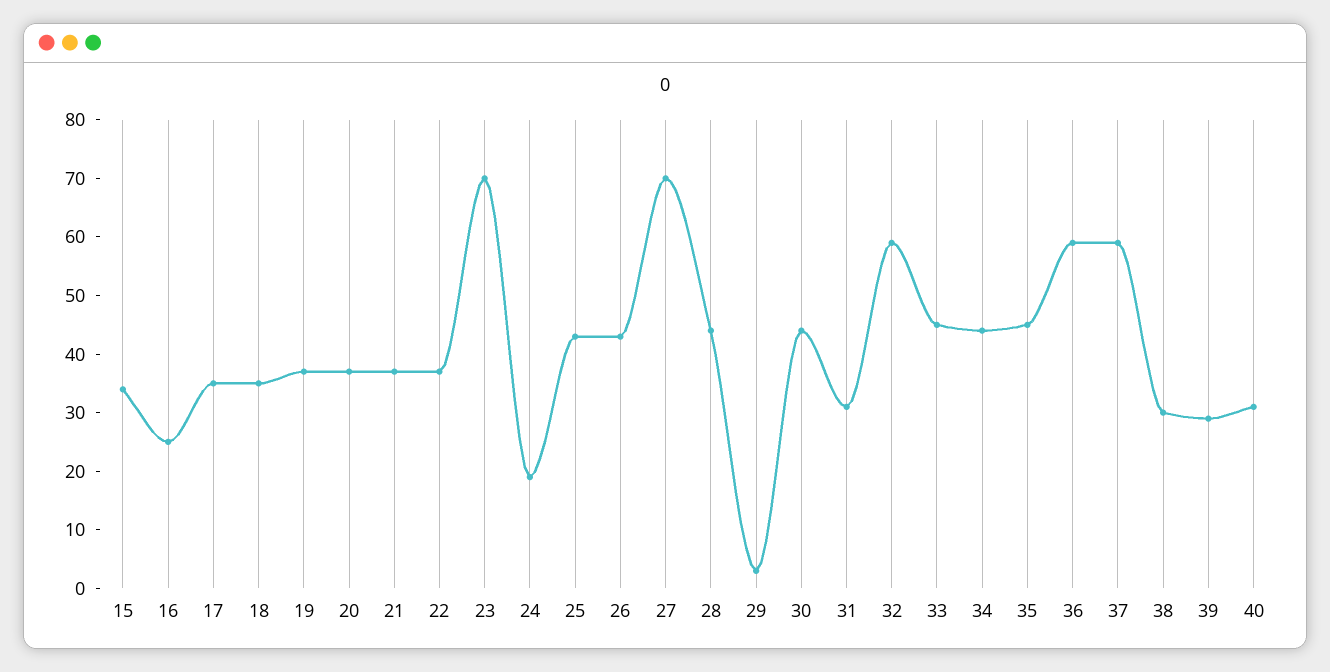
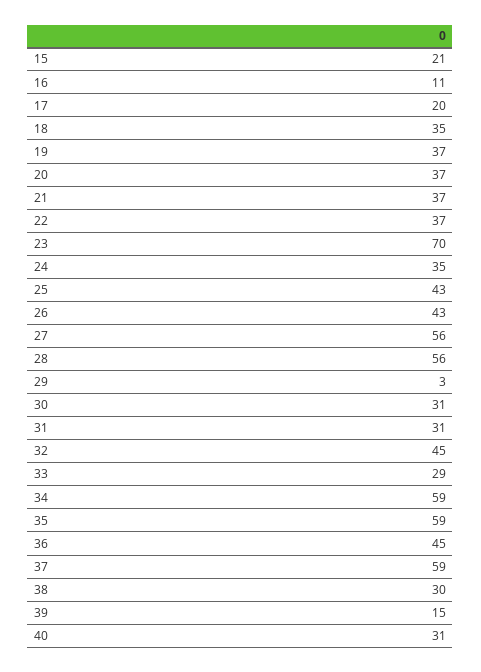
15: 35 -> 21
16: 25 -> 11
17: 35 -> 20
24: 20 -> 35
27: 70 -> 56
28: 45 -> 56
30: 45 -> 31
32: 60 -> 45
33: 45 -> 29
34: 45 -> 59
35: 45 -> 59
36: 60 -> 45
39: 30 -> 15

